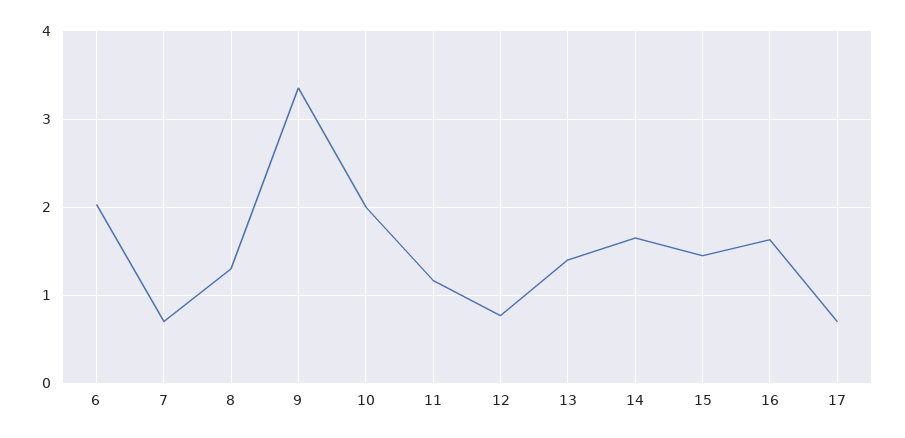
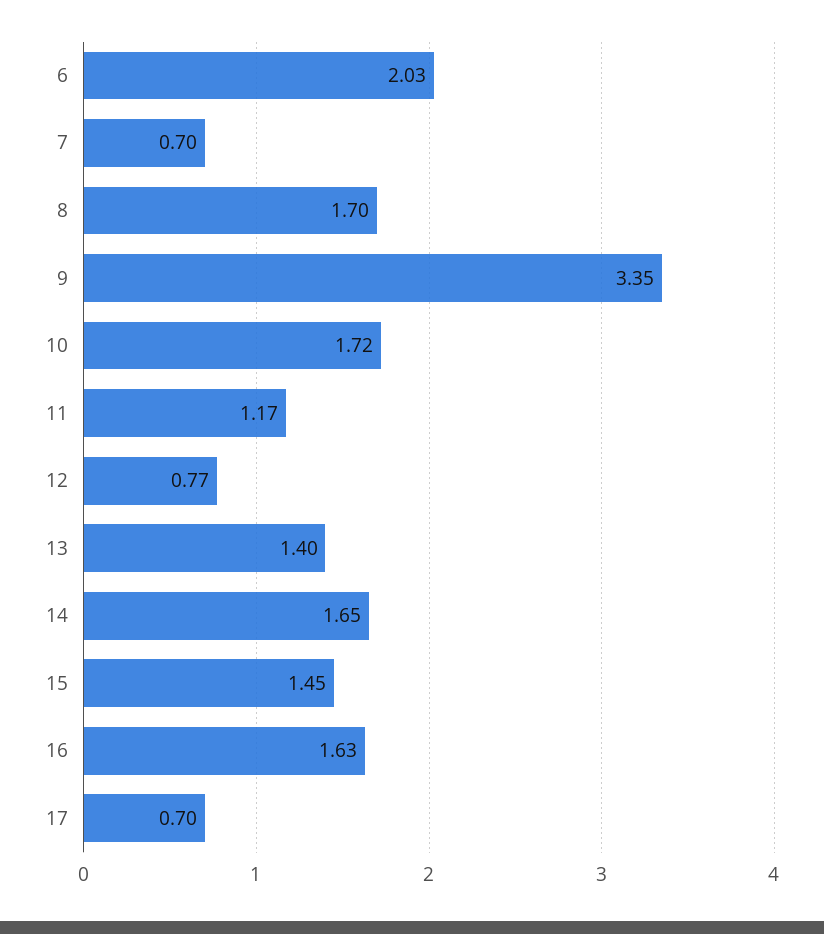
8: 1.3 -> 1.7
10: 2 -> 1.72

